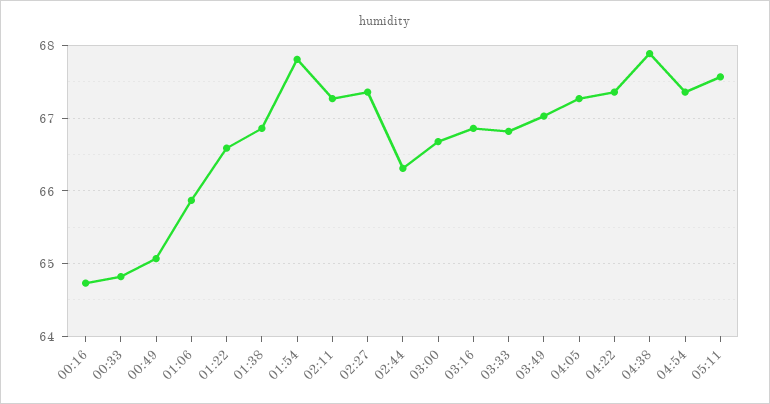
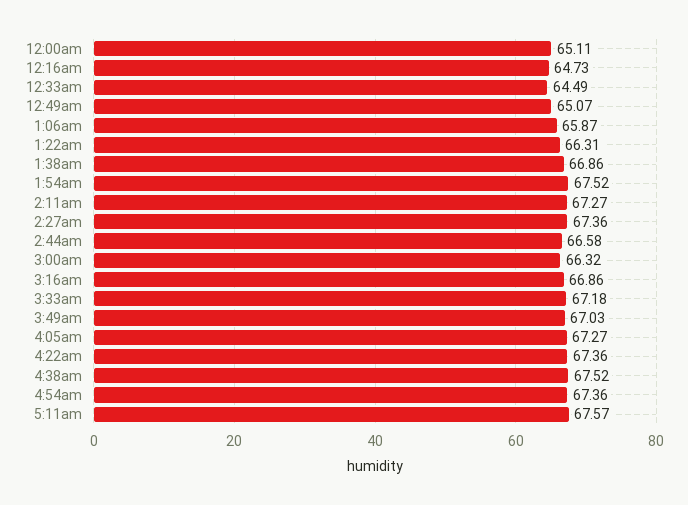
00:33: 64.8 -> 64.49
01:22: 66.6 -> 66.31
01:54: 67.8 -> 67.52
02:44: 66.3 -> 66.58
03:00: 66.7 -> 66.32
03:33: 66.8 -> 67.18
04:38: 67.9 -> 67.52
12:00am: none -> 65.11

